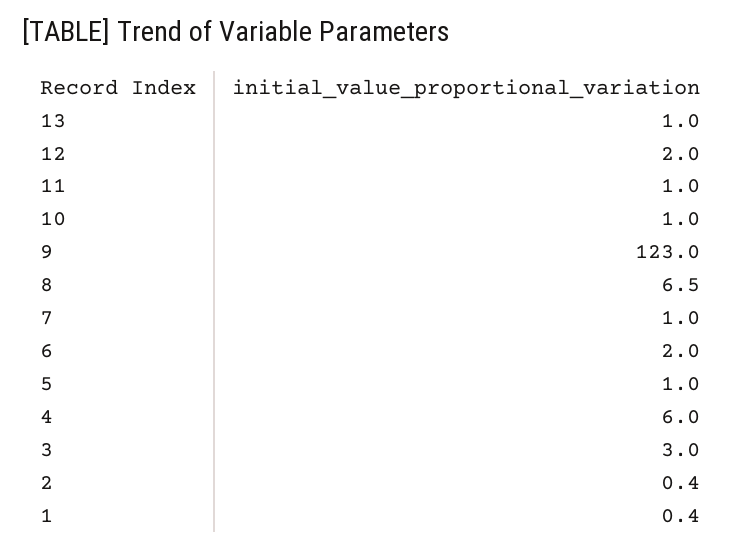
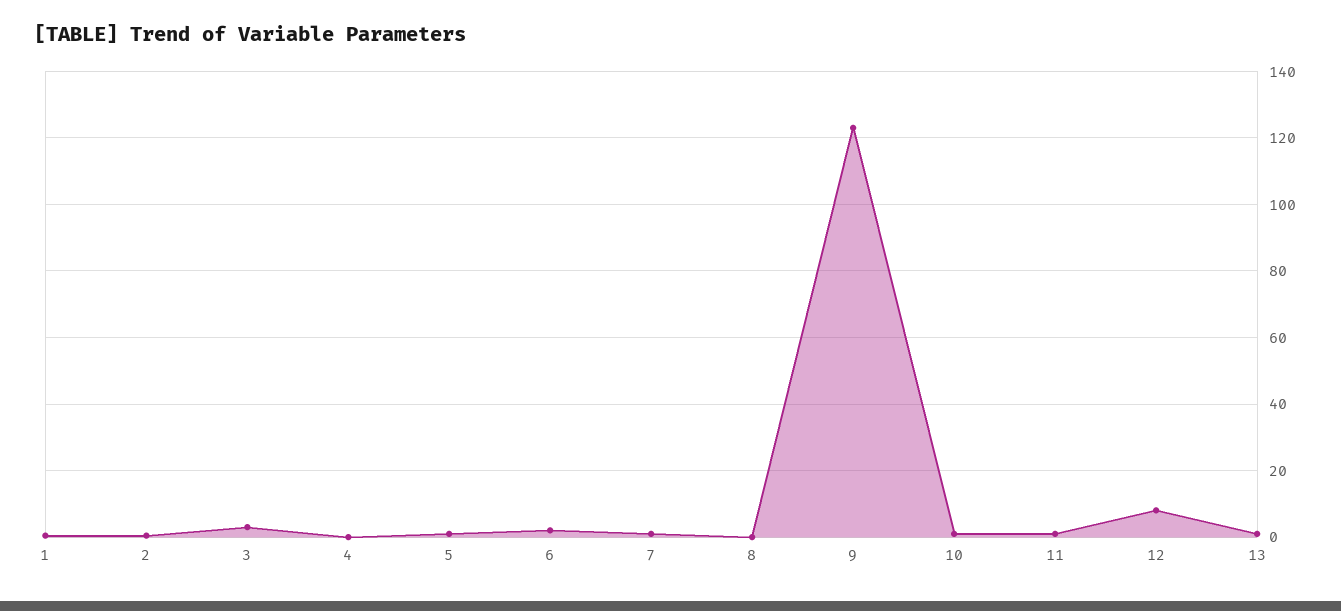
12: 2 -> 8
8: 6.5 -> 0
4: 6 -> 0

